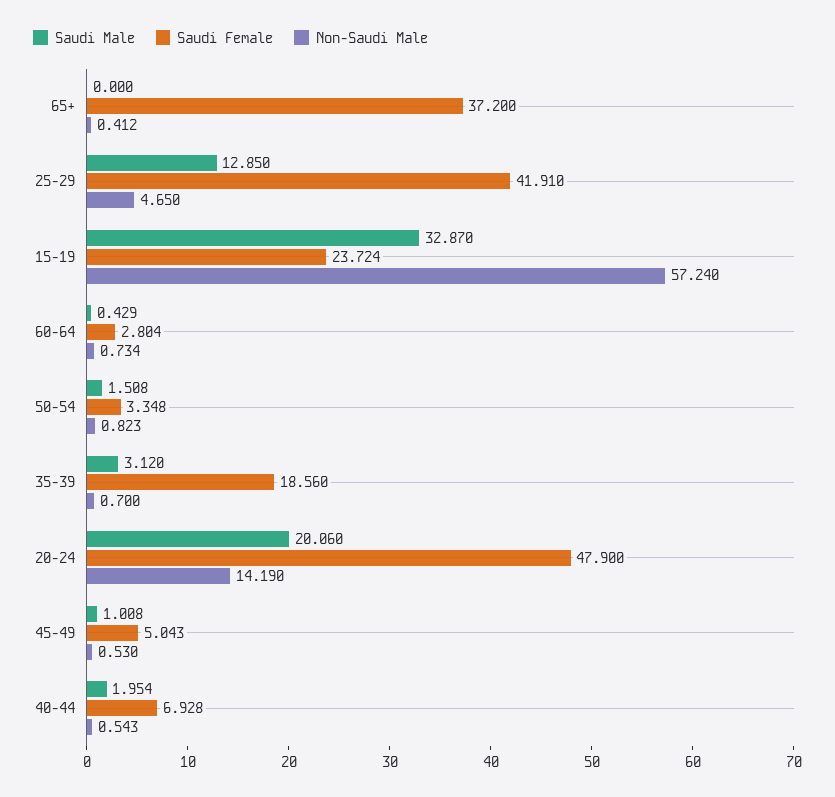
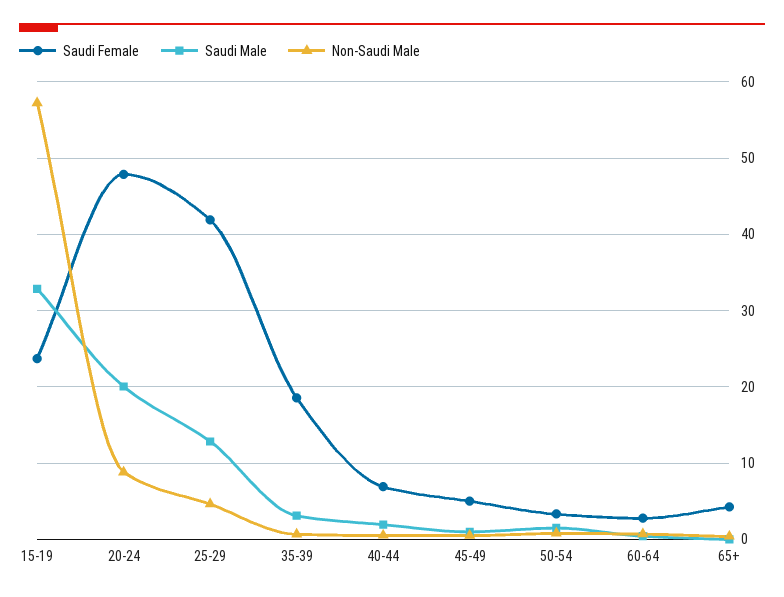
Saudi Female, 65+: 37.2 -> 4
Non-Saudi Male, 20-24: 14.19 -> 9

